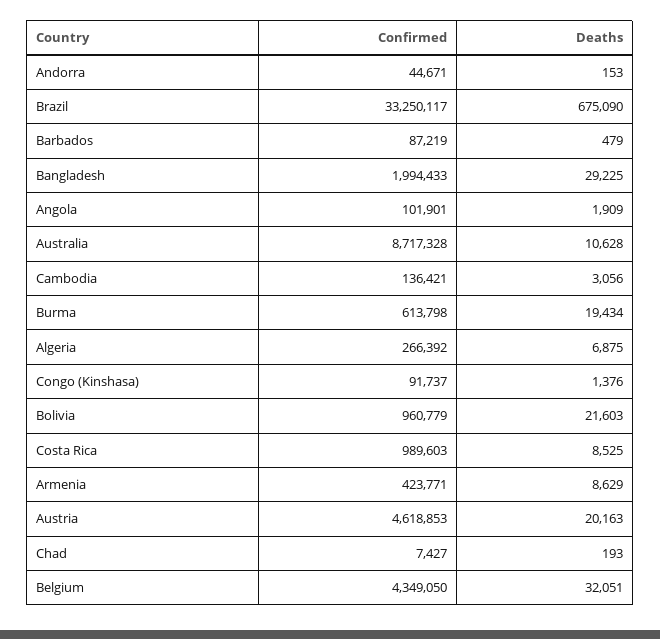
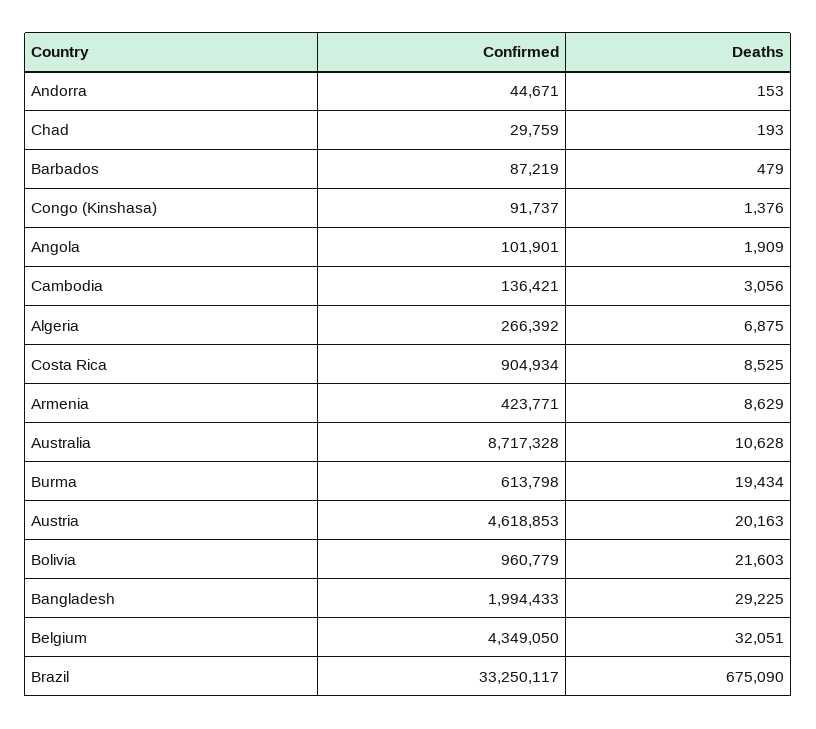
Confirmed, Costa Rica: 989603 -> 904934
Confirmed, Chad: 7427 -> 29759

